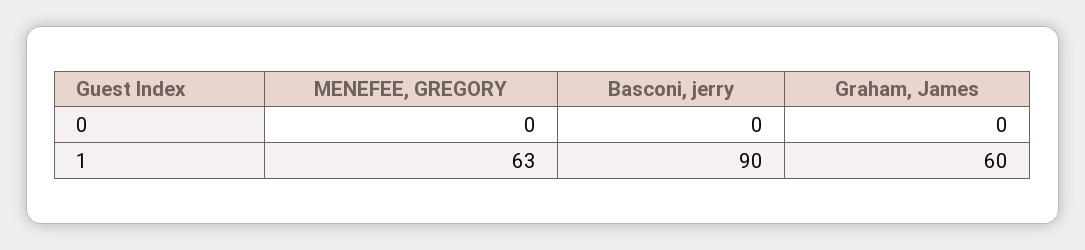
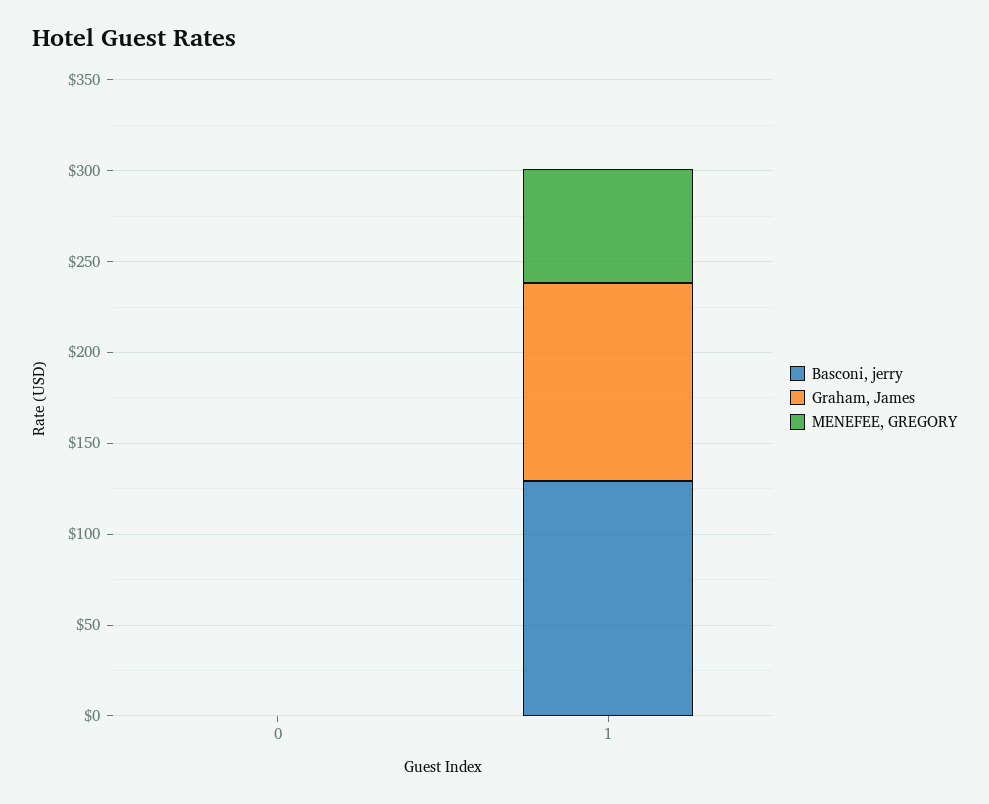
Basconi, jerry, 1: 90 -> 130
Graham, James, 1: 60 -> 110

